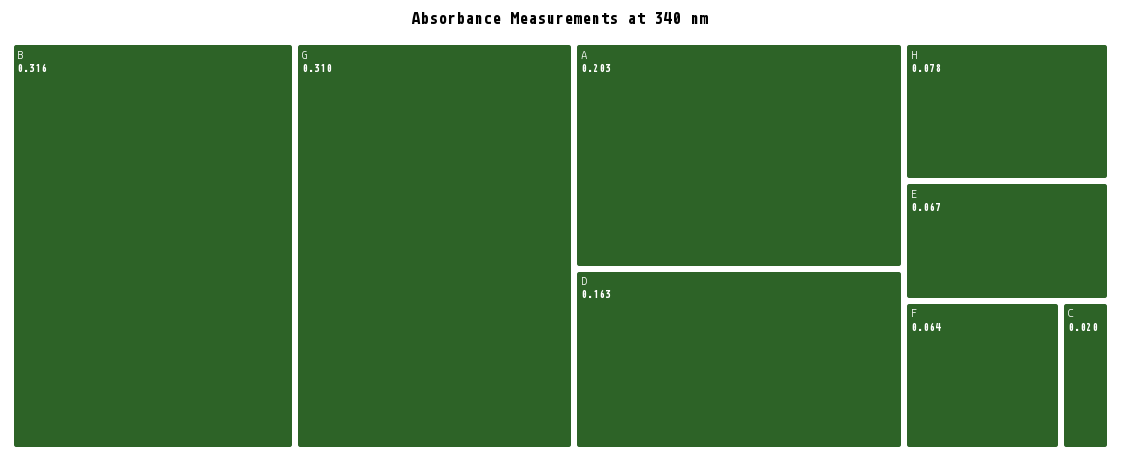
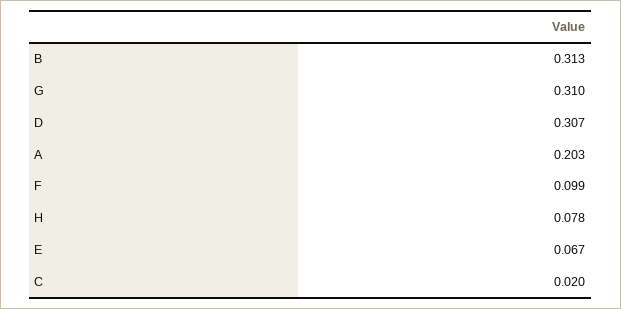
B: 0.316 -> 0.313
D: 0.163 -> 0.307
F: 0.064 -> 0.099

